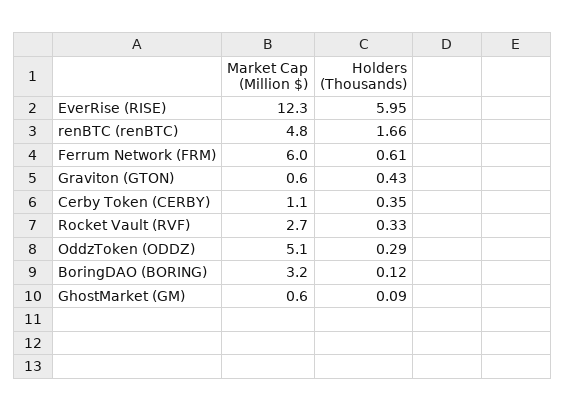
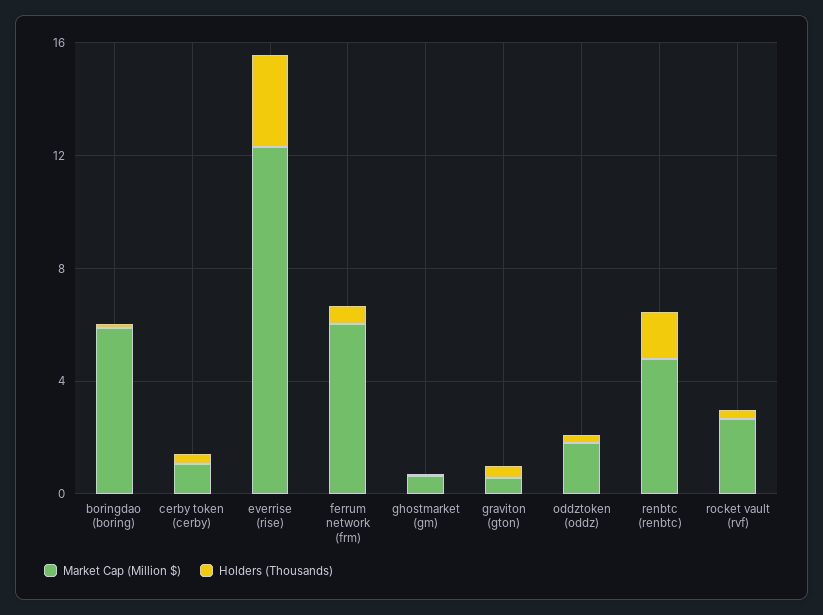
Holders (Thousands), EverRise (RISE): 5.95 -> 3
Market Cap (Million $), OddzToken (ODDZ): 5.1 -> 2
Market Cap (Million $), BoringDAO (BORING): 3.2 -> 6

